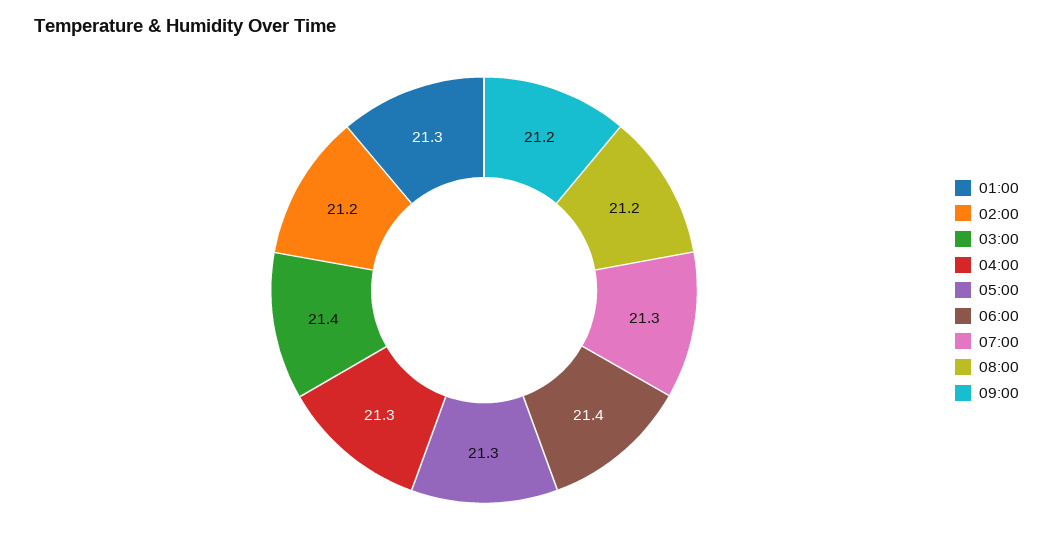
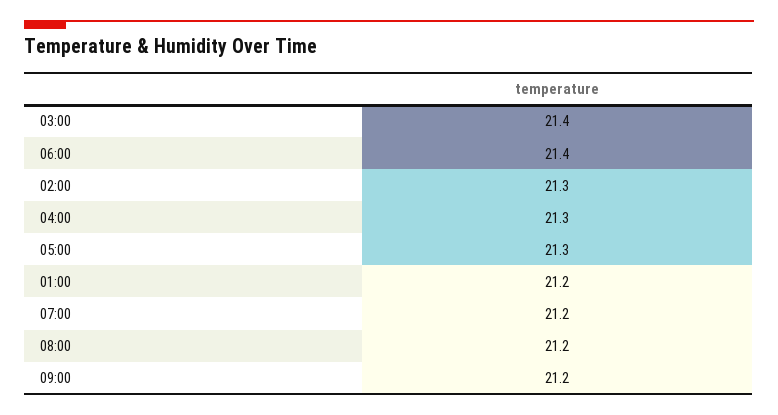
01:00: 21.3 -> 21.2
02:00: 21.2 -> 21.3
07:00: 21.3 -> 21.2

